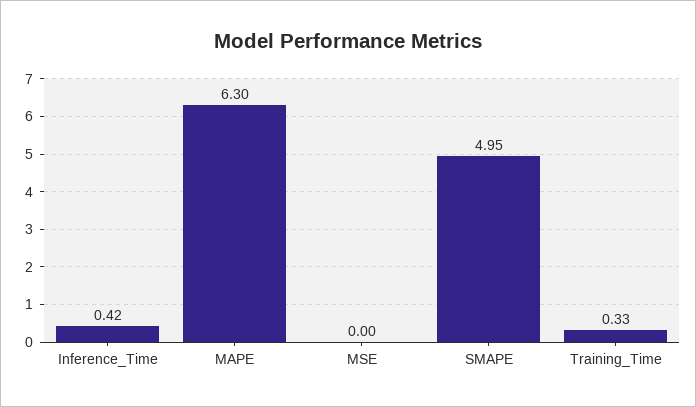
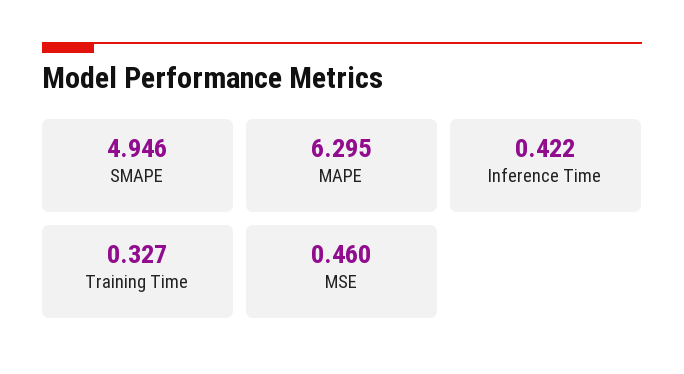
MSE: 0 -> 0.46

